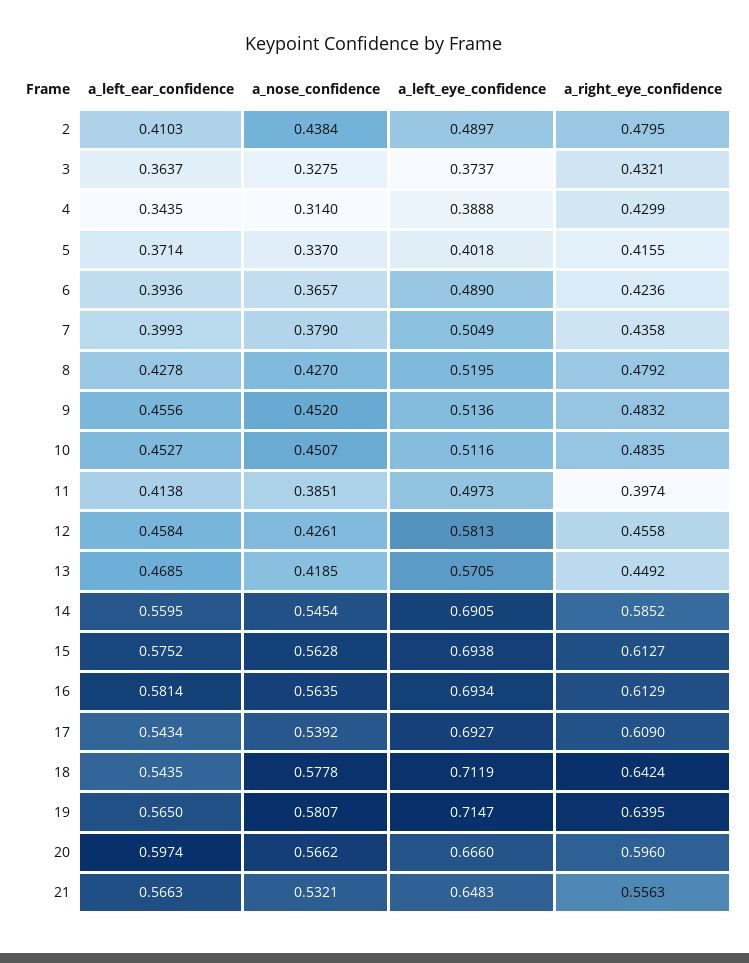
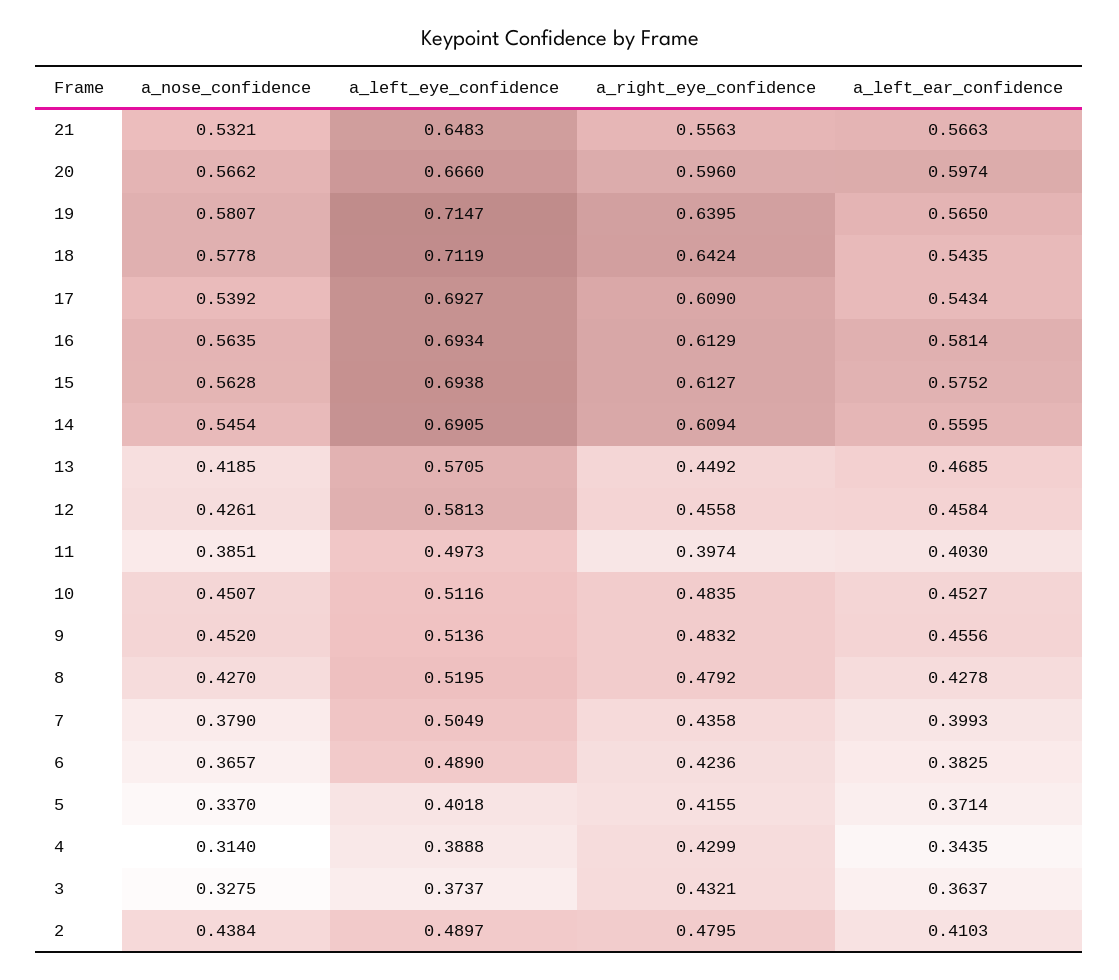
a_left_ear_confidence, 6: 0.3936 -> 0.3825
a_left_ear_confidence, 11: 0.4138 -> 0.403
a_right_eye_confidence, 14: 0.5852 -> 0.6094

